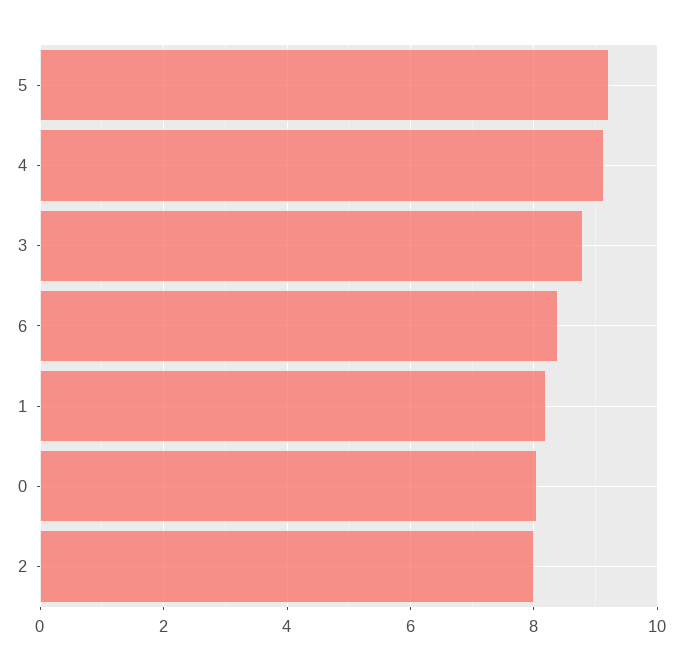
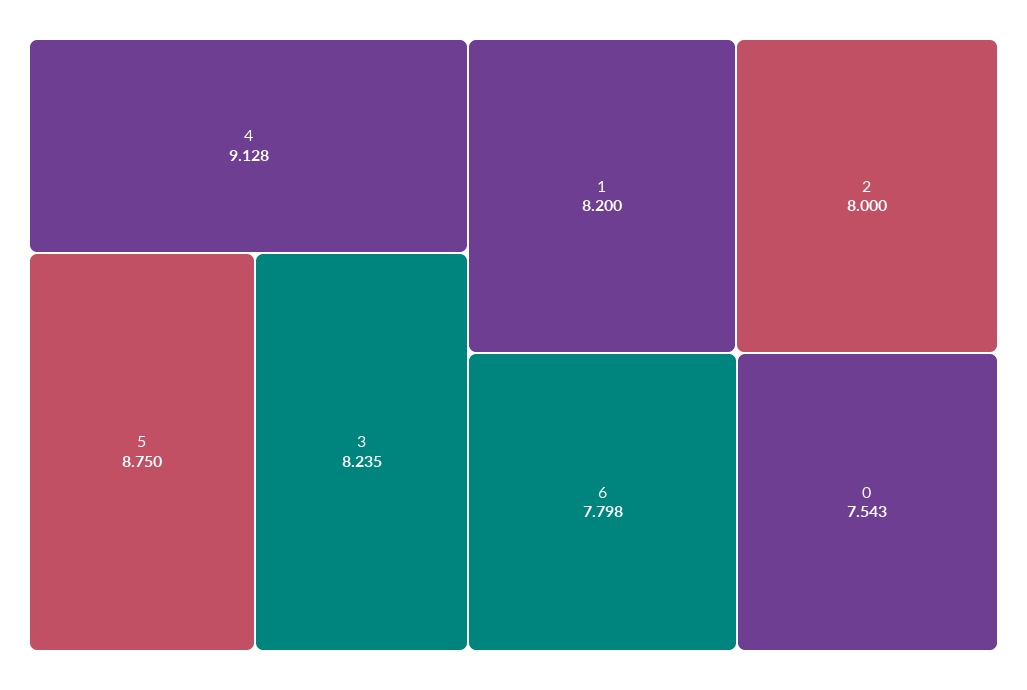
5: 9.2 -> 8.75
3: 8.8 -> 8.235
6: 8.4 -> 7.798
0: 8 -> 7.543

